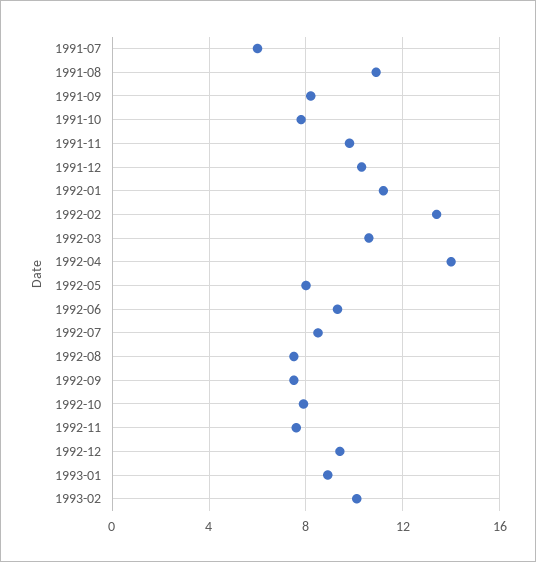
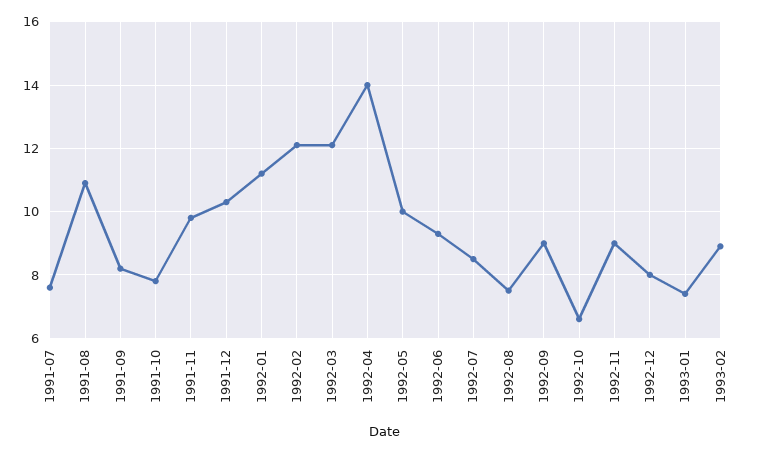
1991-07: 6 -> 7.5
1992-02: 13.5 -> 12
1992-03: 10.5 -> 12
1992-05: 8 -> 10
1992-09: 7.5 -> 9
1992-10: 8 -> 6.5
1992-11: 7.5 -> 9
1992-12: 9.5 -> 8
1993-01: 9 -> 7.5
1993-02: 10 -> 9

